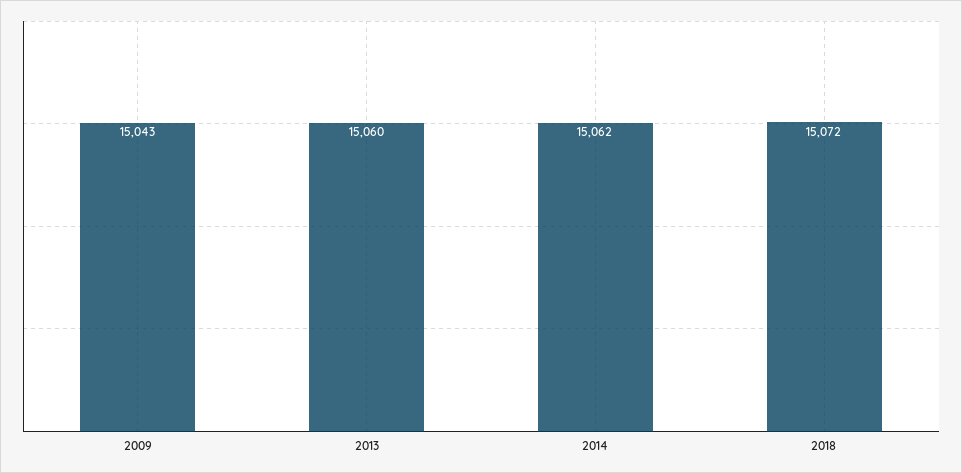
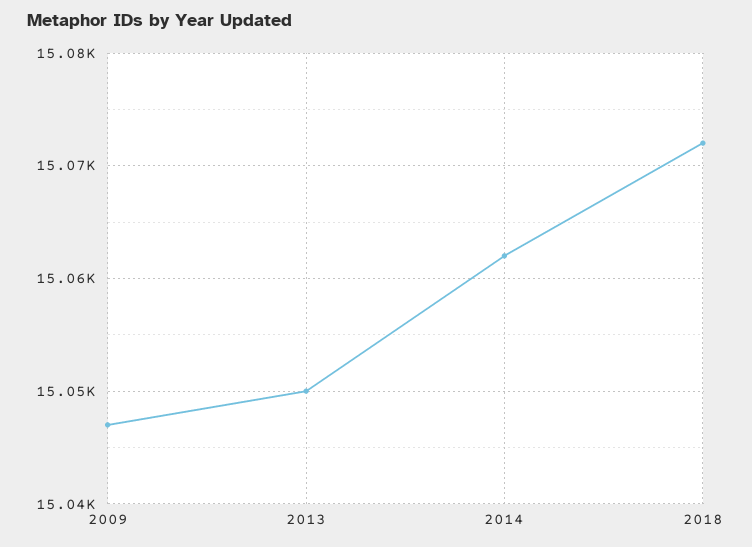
2009: 15043 -> 15047
2013: 15060 -> 15050

